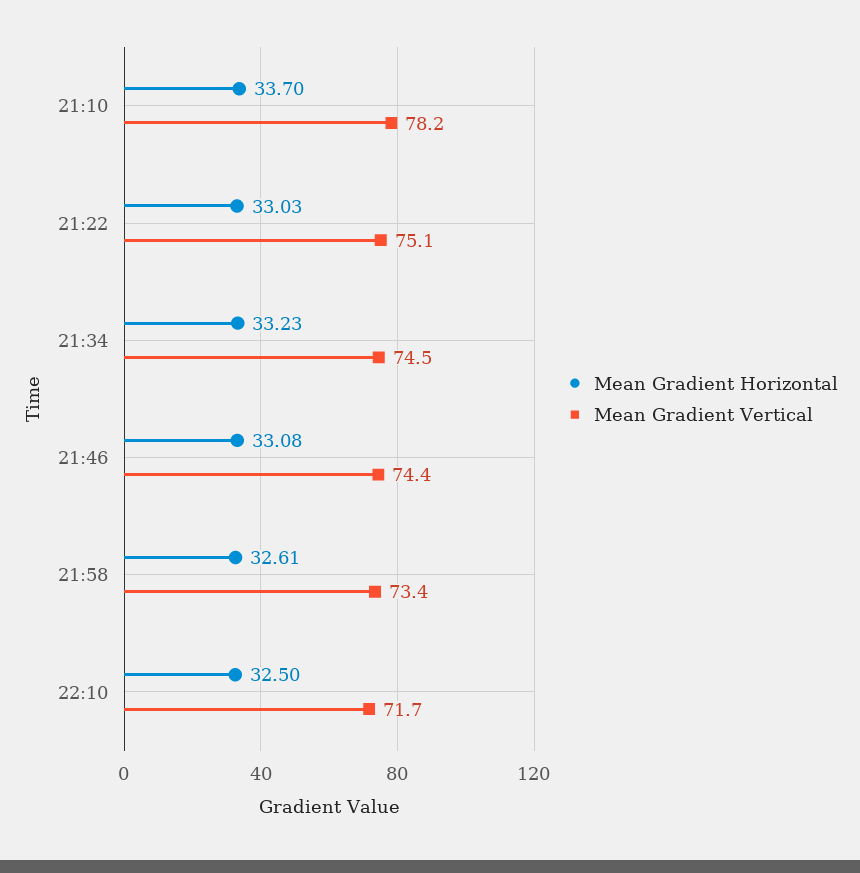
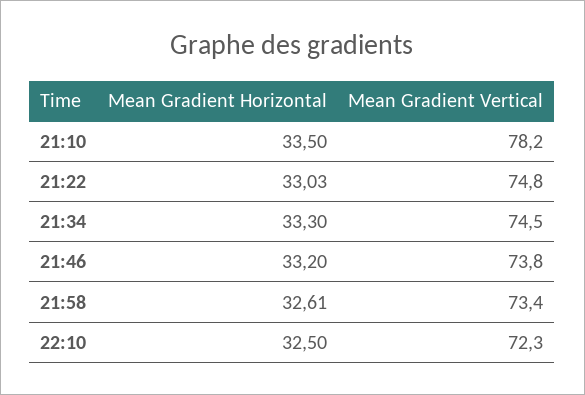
Mean Gradient Horizontal, 21:10: 33.7 -> 33.5
Mean Gradient Vertical, 21:22: 75.1 -> 74.8
Mean Gradient Horizontal, 21:34: 33.23 -> 33.3
Mean Gradient Horizontal, 21:46: 33.08 -> 33.2
Mean Gradient Vertical, 21:46: 74.4 -> 73.8
Mean Gradient Vertical, 22:10: 71.7 -> 72.3

